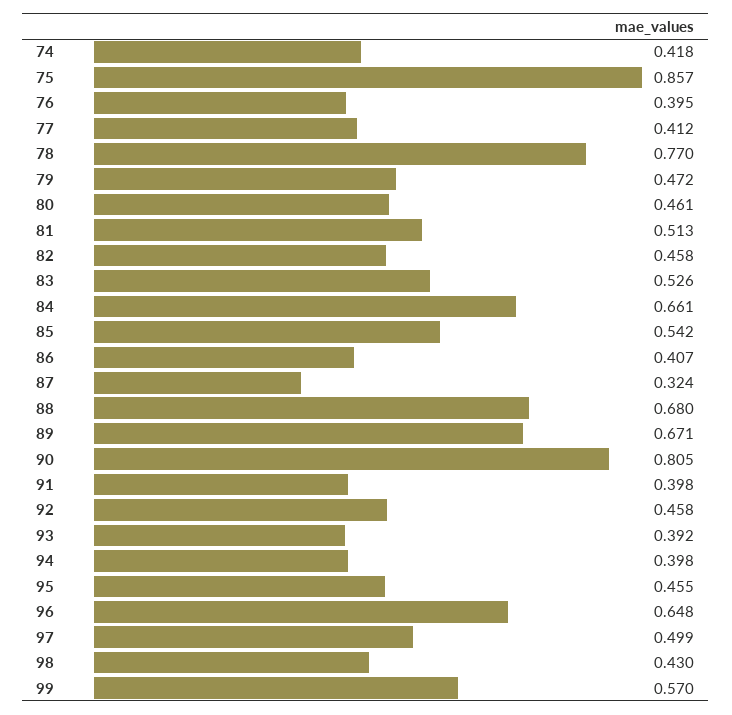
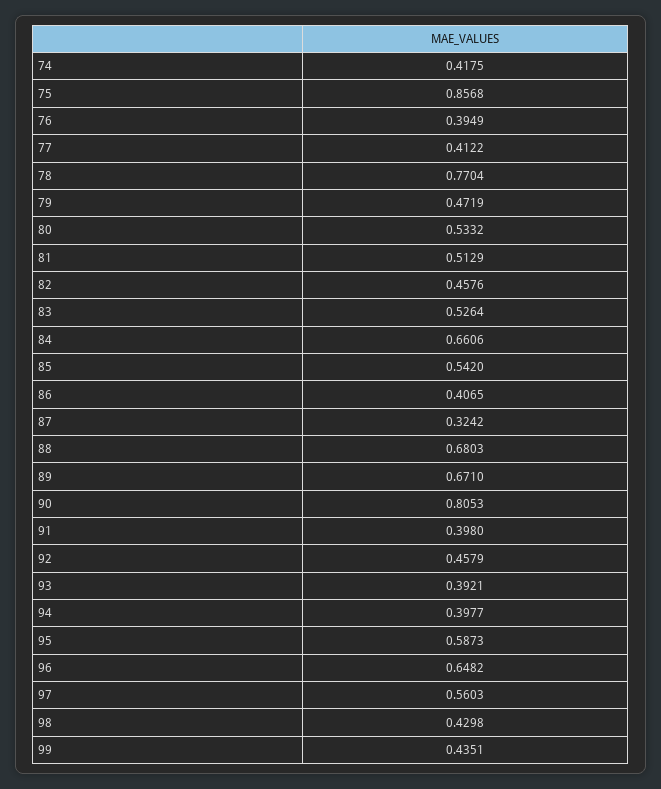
80: 0.461 -> 0.5332
95: 0.455 -> 0.5873
97: 0.499 -> 0.5603
99: 0.57 -> 0.4351

